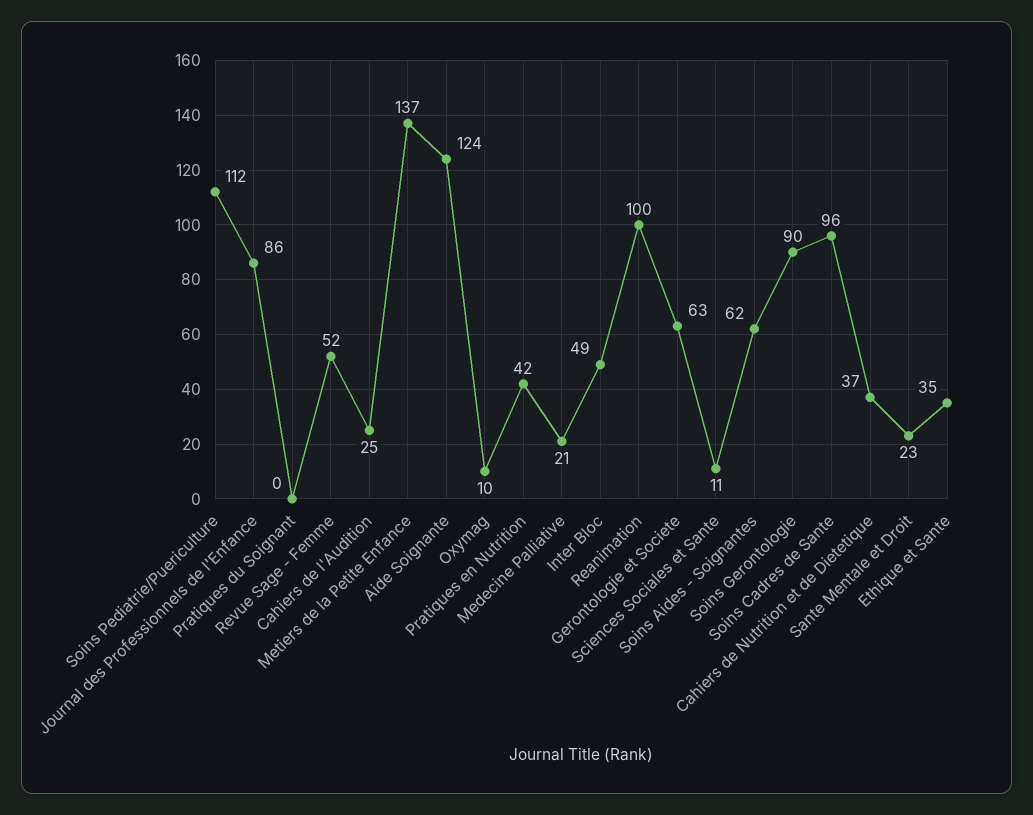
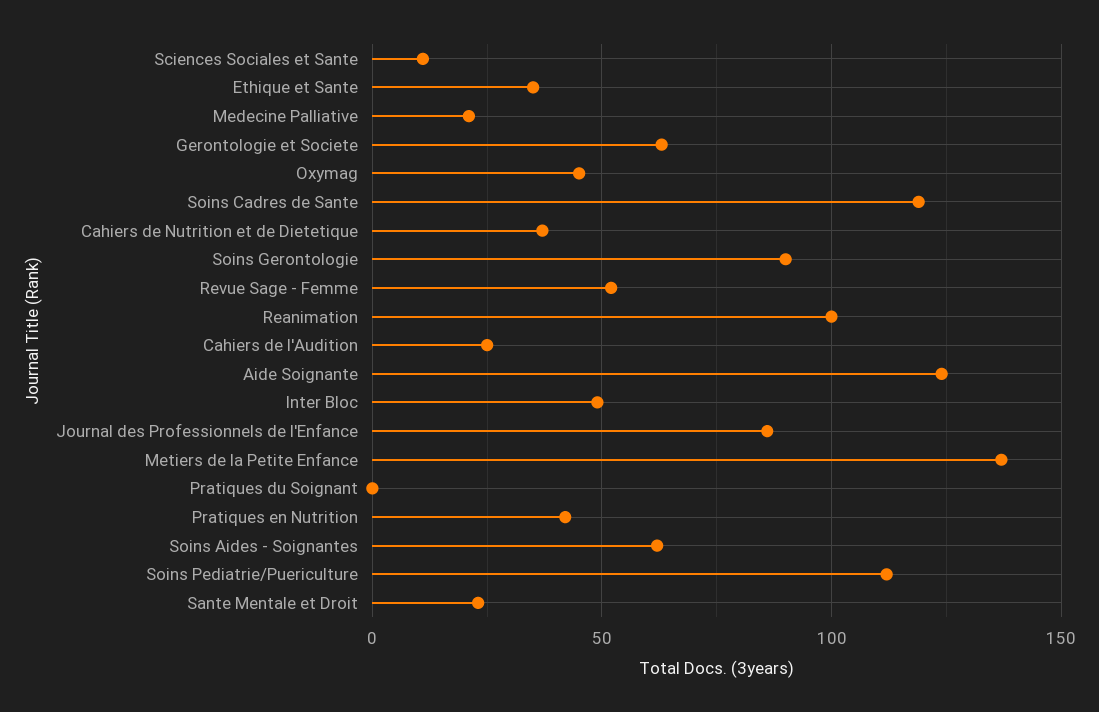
Oxymag: 10 -> 45
Soins Cadres de Sante: 96 -> 120

